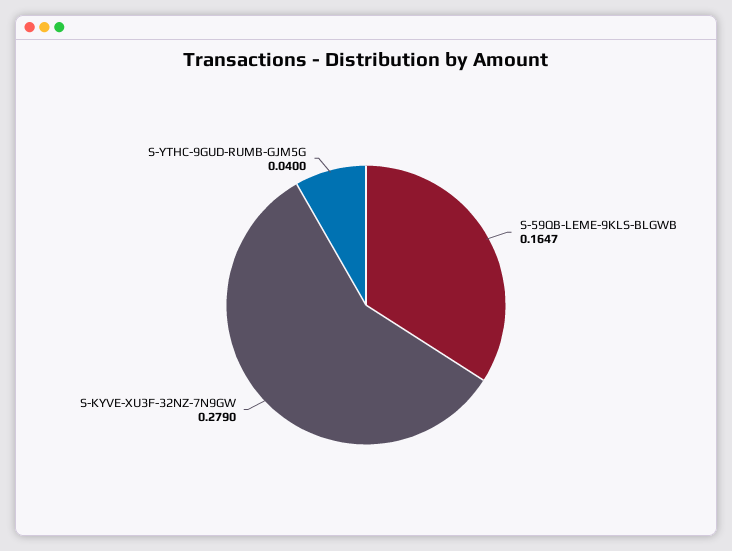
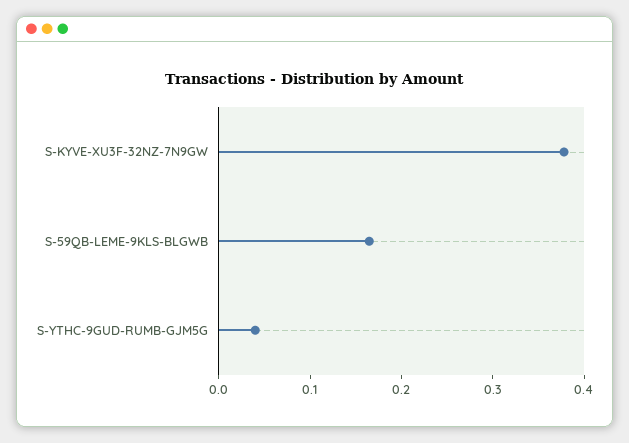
S-KYVE-XU3F-32NZ-7N9GW: 0.279 -> 0.38

